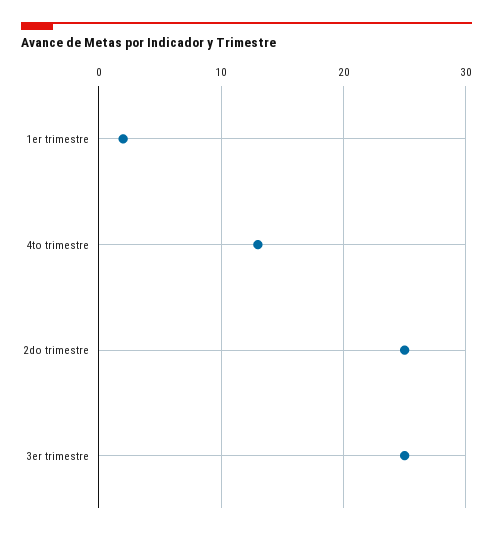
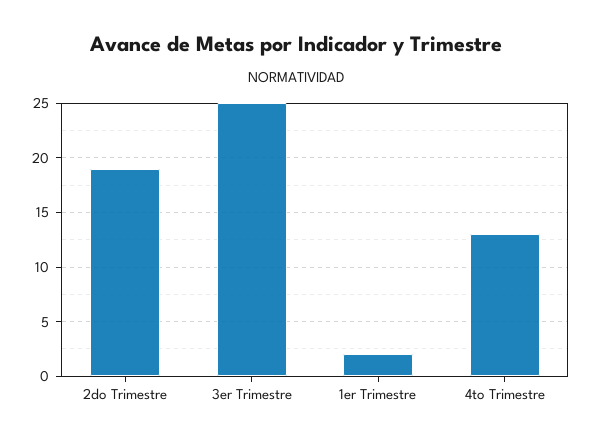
2do trimestre: 25 -> 19

